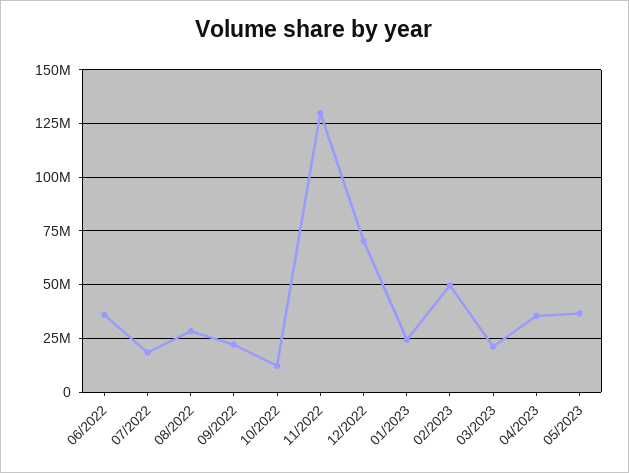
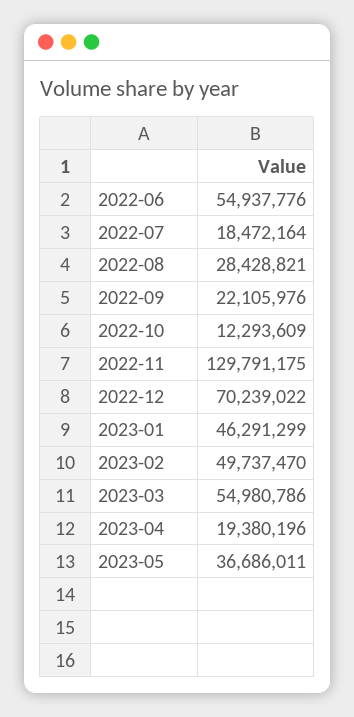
06/2022: 35000000 -> 54937776
01/2023: 25000000 -> 46291299
03/2023: 20000000 -> 54980786
04/2023: 35000000 -> 19380196

